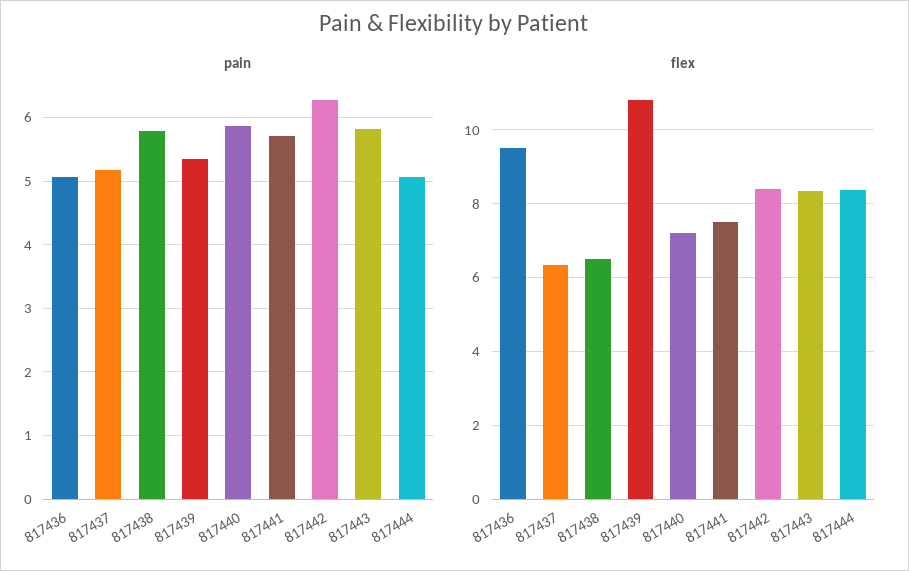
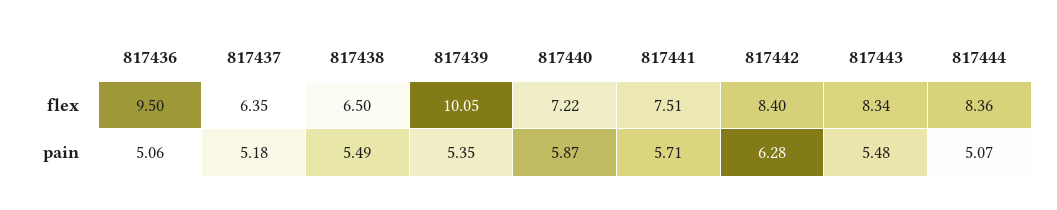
pain, 817438: 5.8 -> 5.49
pain, 817443: 5.8 -> 5.48
flex, 817439: 10.8 -> 10.05

